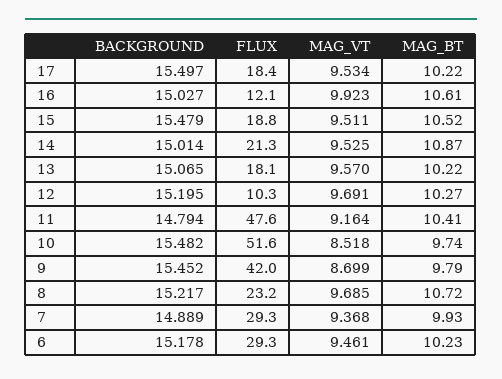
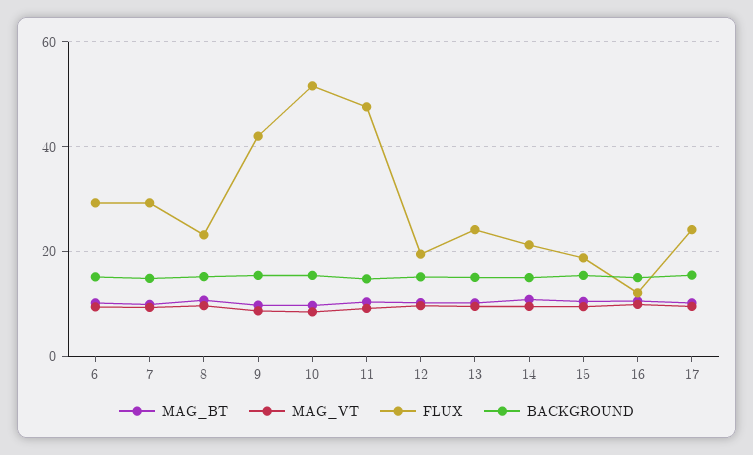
FLUX, 17: 18.4 -> 24
FLUX, 13: 18.1 -> 24
FLUX, 12: 10.3 -> 20

